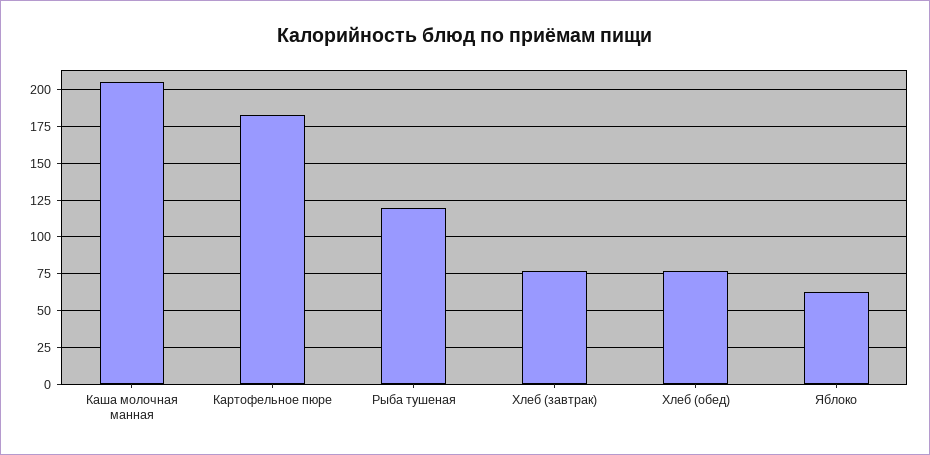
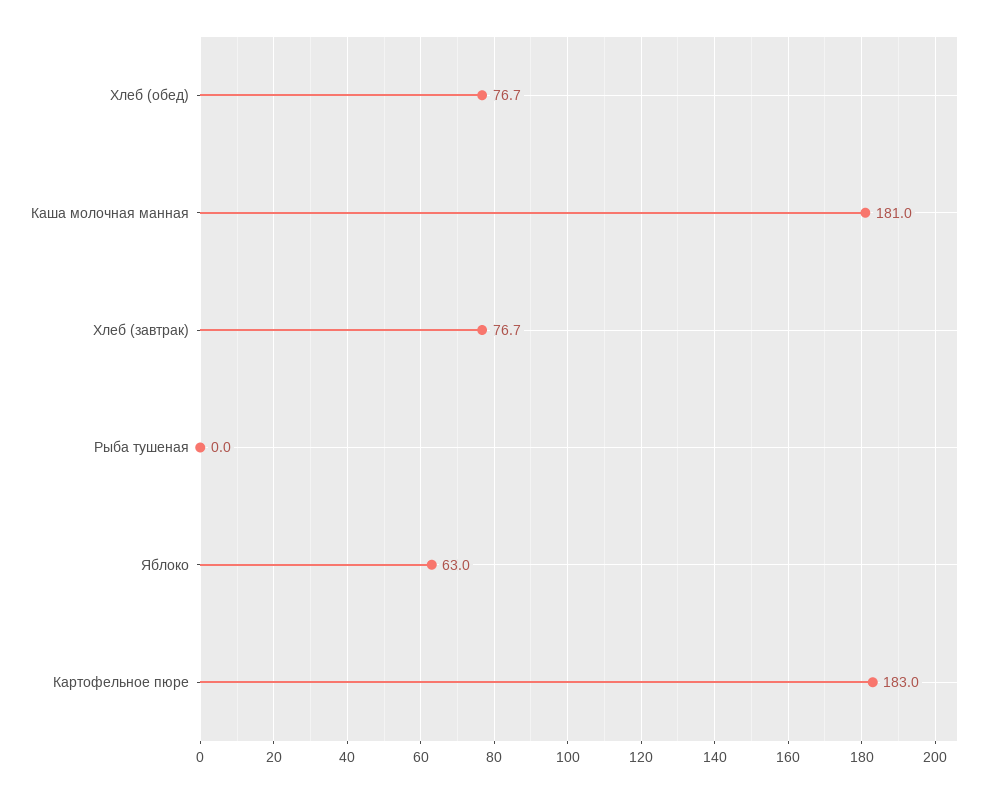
Каша молочная манная: 205 -> 181
Рыба тушеная: 120 -> 0

